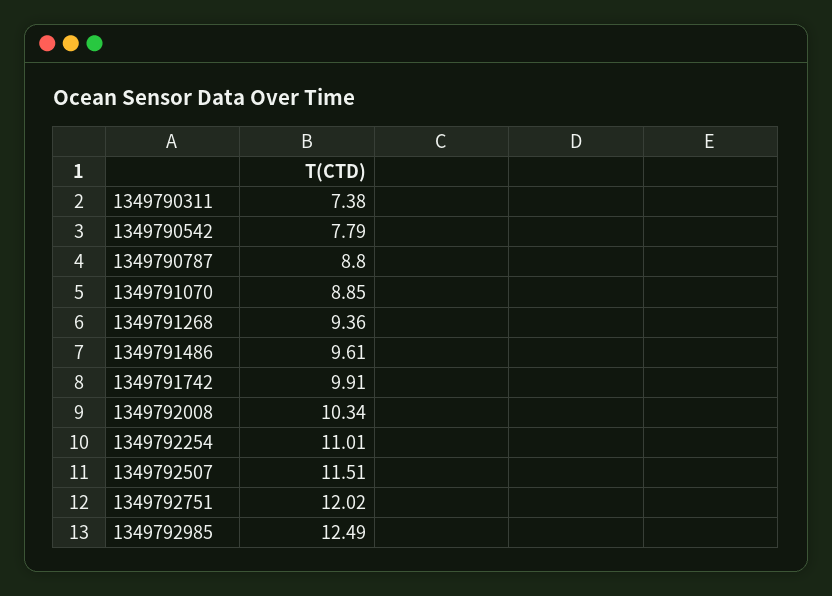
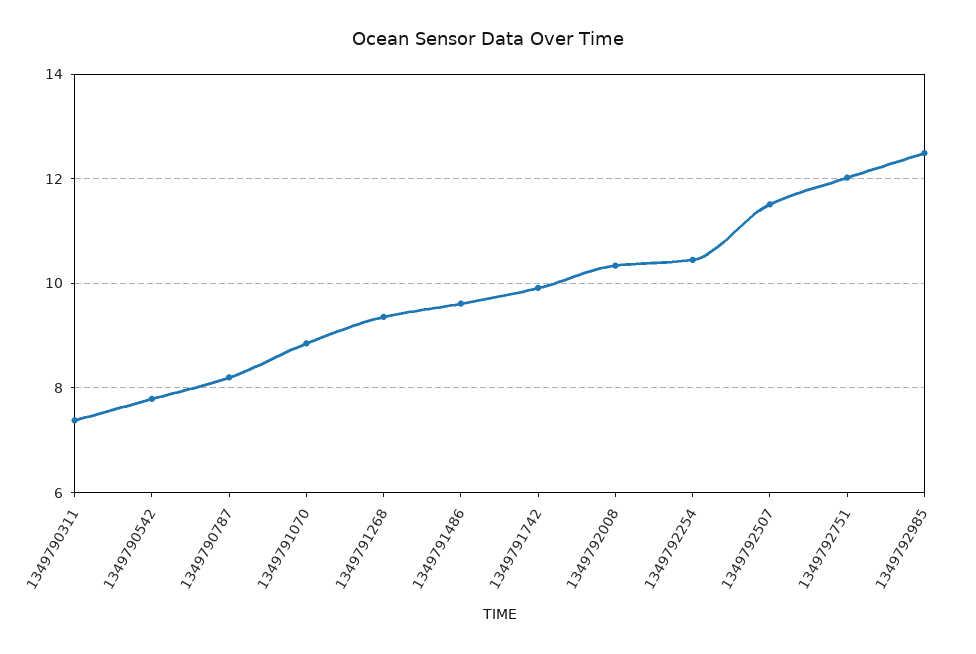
1349790787: 8.8 -> 8.2
1349792254: 11.01 -> 10.4

